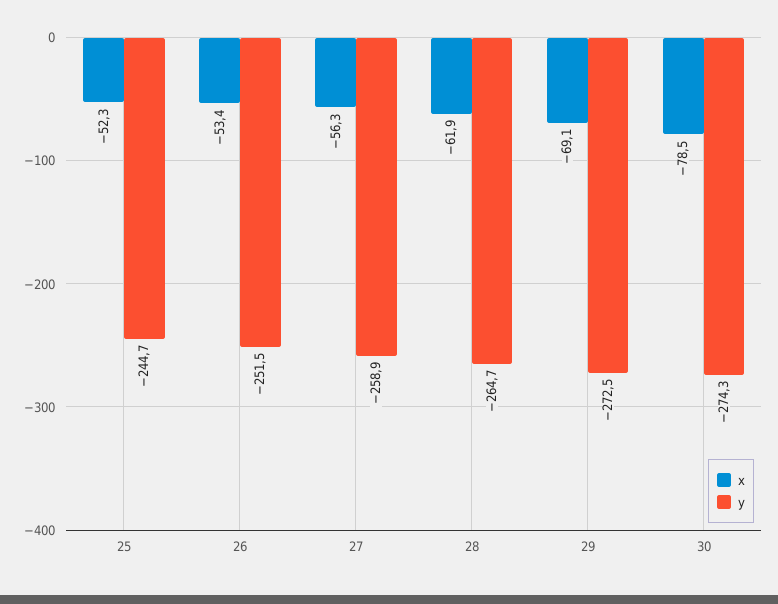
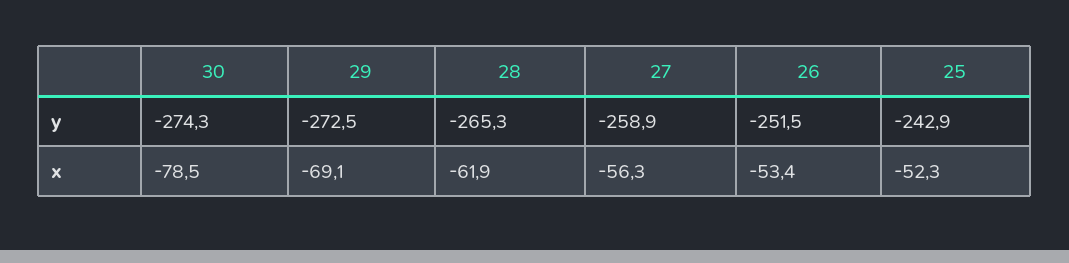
y, 25: -244.7 -> -242.9
y, 28: -264.7 -> -265.3

